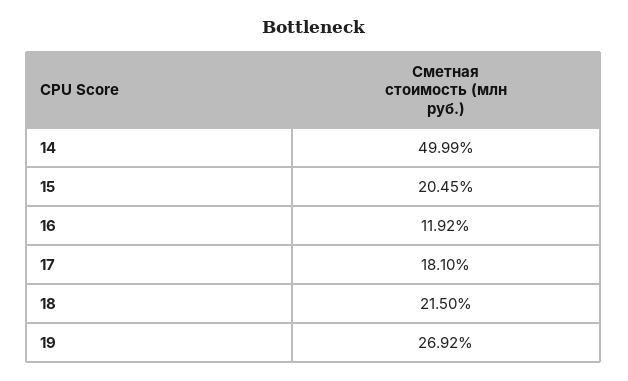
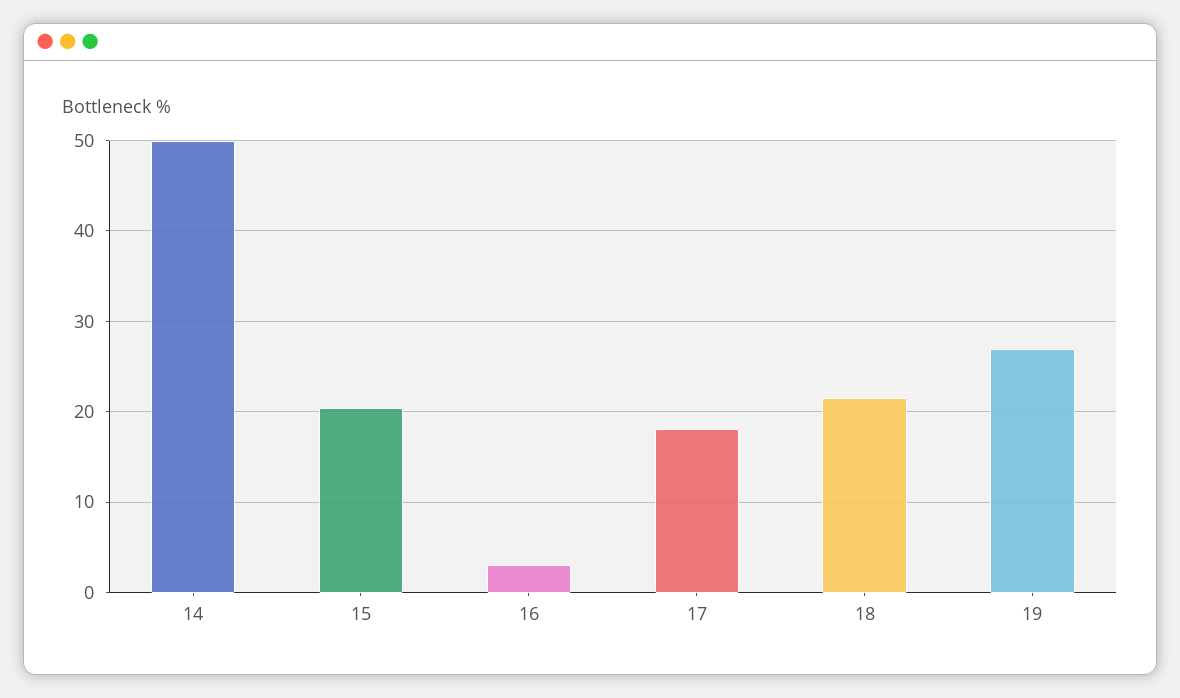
16: 11.92 -> 3

